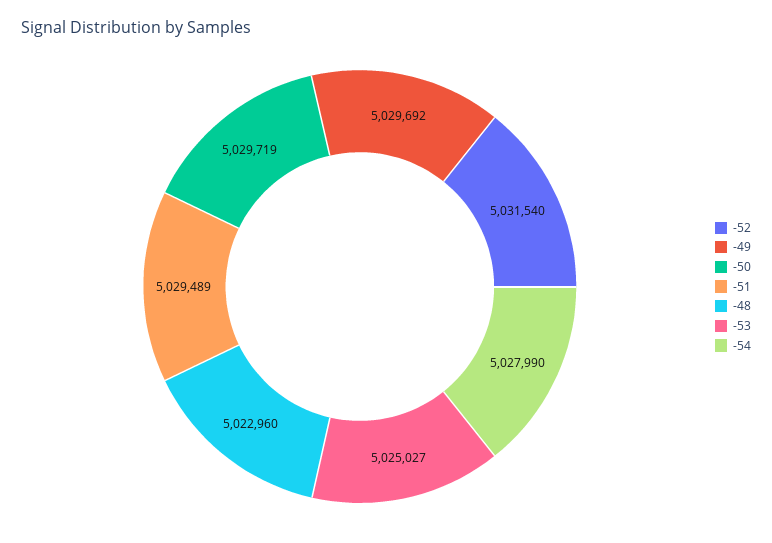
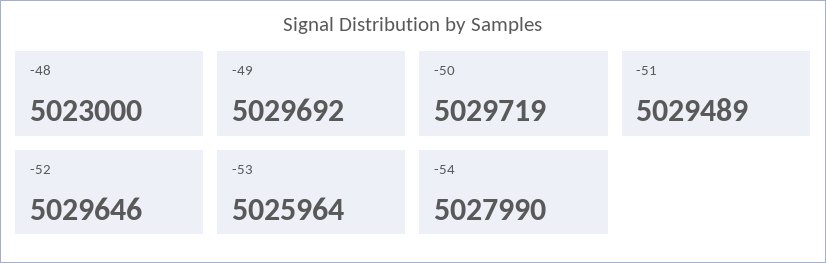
-52: 5031540 -> 5029646
-48: 5022960 -> 5023000
-53: 5025027 -> 5025964

